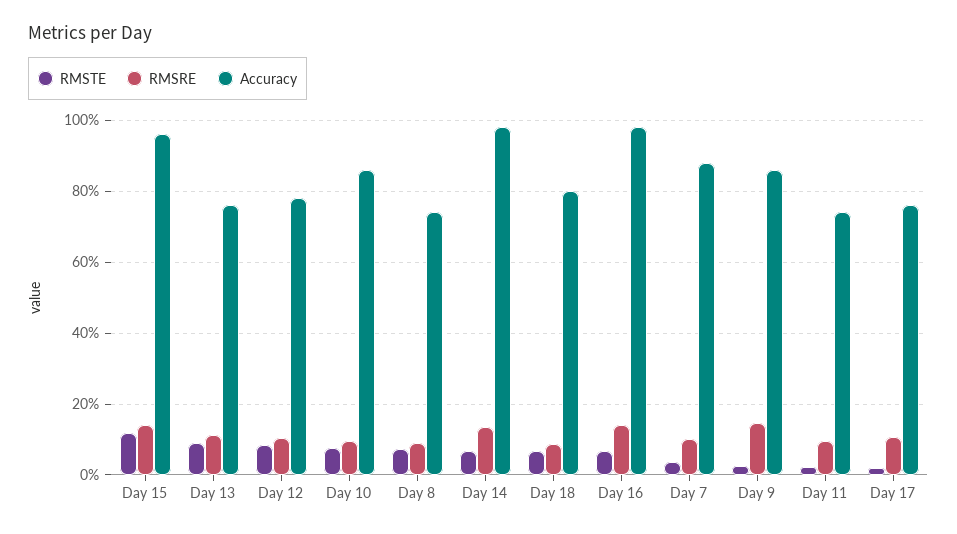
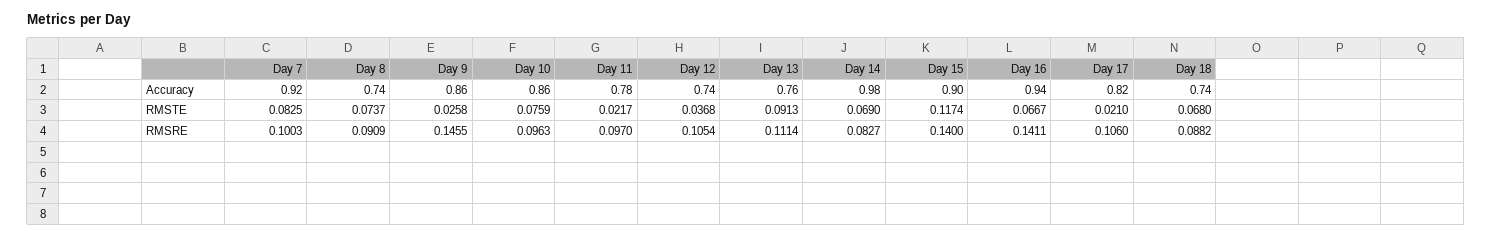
Accuracy, Day 15: 0.96 -> 0.9
RMSTE, Day 12: 0.08 -> 0.0368
Accuracy, Day 12: 0.78 -> 0.74
RMSRE, Day 14: 0.14 -> 0.0827
Accuracy, Day 18: 0.8 -> 0.74
Accuracy, Day 16: 0.98 -> 0.94
RMSTE, Day 7: 0.04 -> 0.0825
Accuracy, Day 7: 0.88 -> 0.92
Accuracy, Day 11: 0.74 -> 0.78
Accuracy, Day 17: 0.76 -> 0.82

